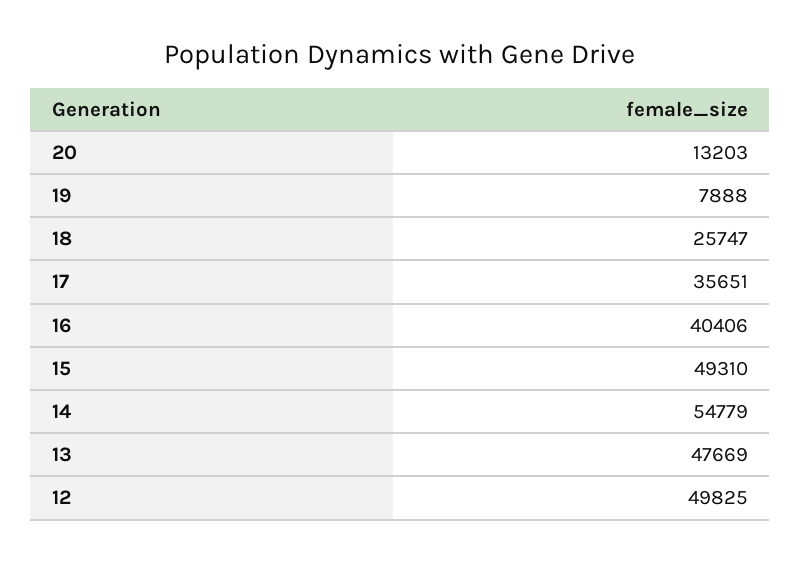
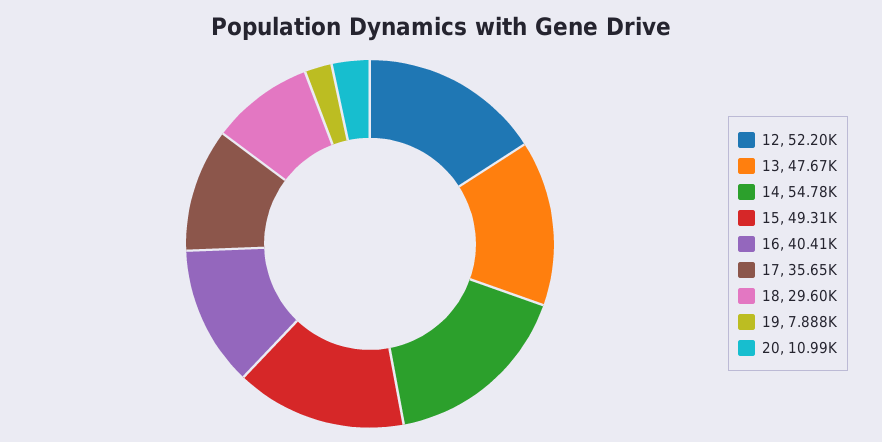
20: 13203 -> 10990
18: 25747 -> 29600
12: 49825 -> 52200

